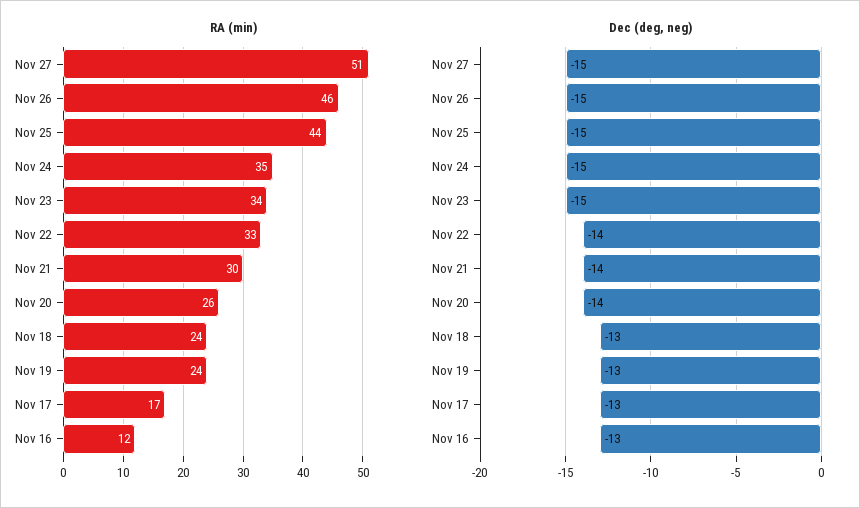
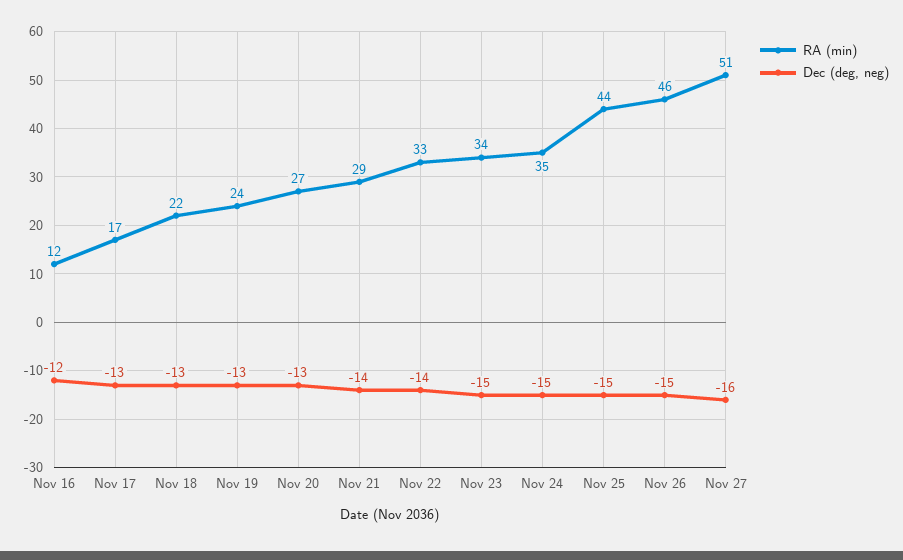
RA (min), Nov 21: 30 -> 29
RA (min), Nov 20: 26 -> 27
RA (min), Nov 18: 24 -> 22
Dec (deg, neg), Nov 27: -15 -> -16
Dec (deg, neg), Nov 20: -14 -> -13
Dec (deg, neg), Nov 16: -13 -> -12

